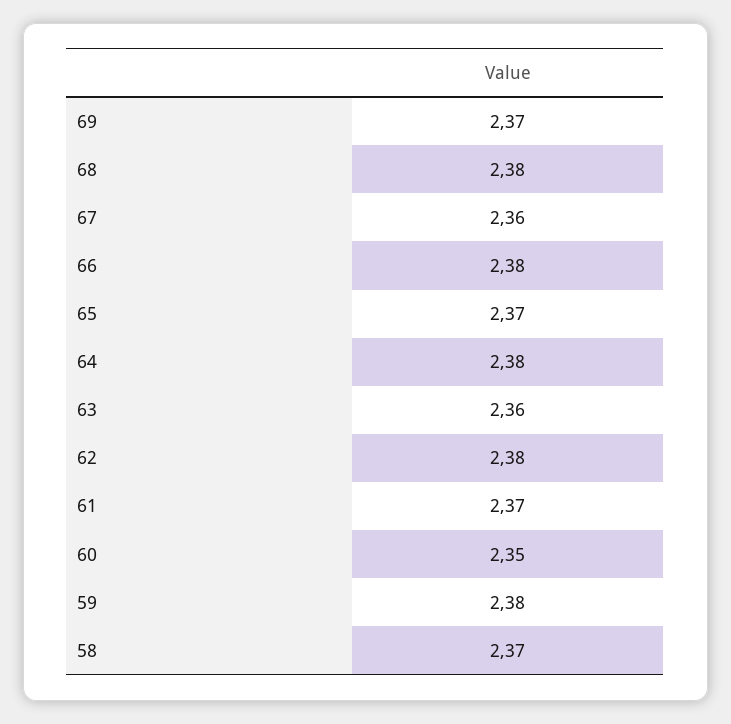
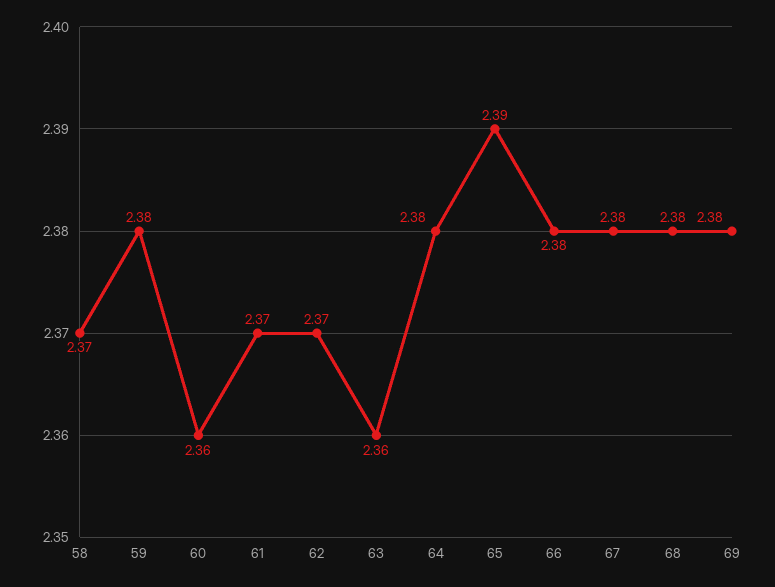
69: 2.37 -> 2.38
67: 2.36 -> 2.38
65: 2.37 -> 2.39
62: 2.38 -> 2.37
60: 2.35 -> 2.36

